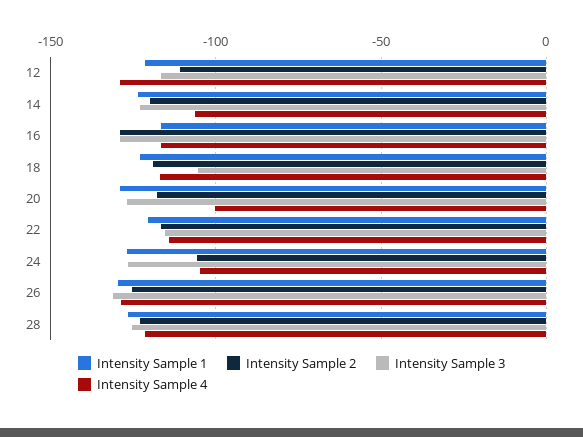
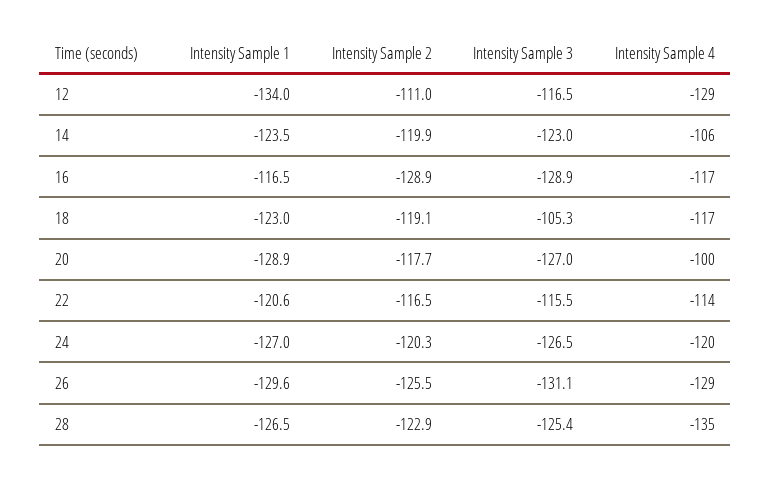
Intensity Sample 1, 12: -120 -> -134
Intensity Sample 2, 24: -105 -> -120.3
Intensity Sample 4, 24: -105 -> -120
Intensity Sample 4, 28: -120 -> -135

